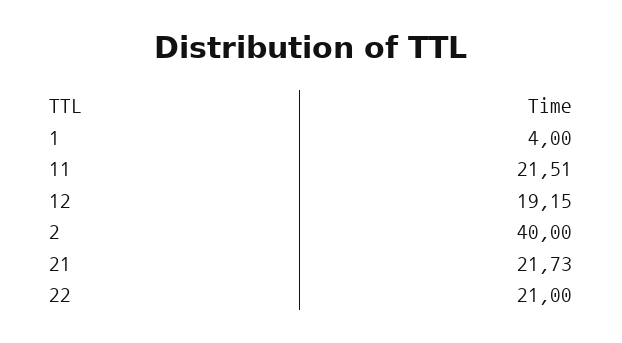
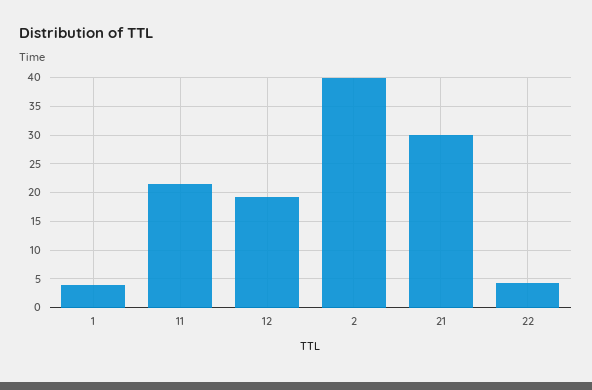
21: 21.73 -> 30
22: 21 -> 5

